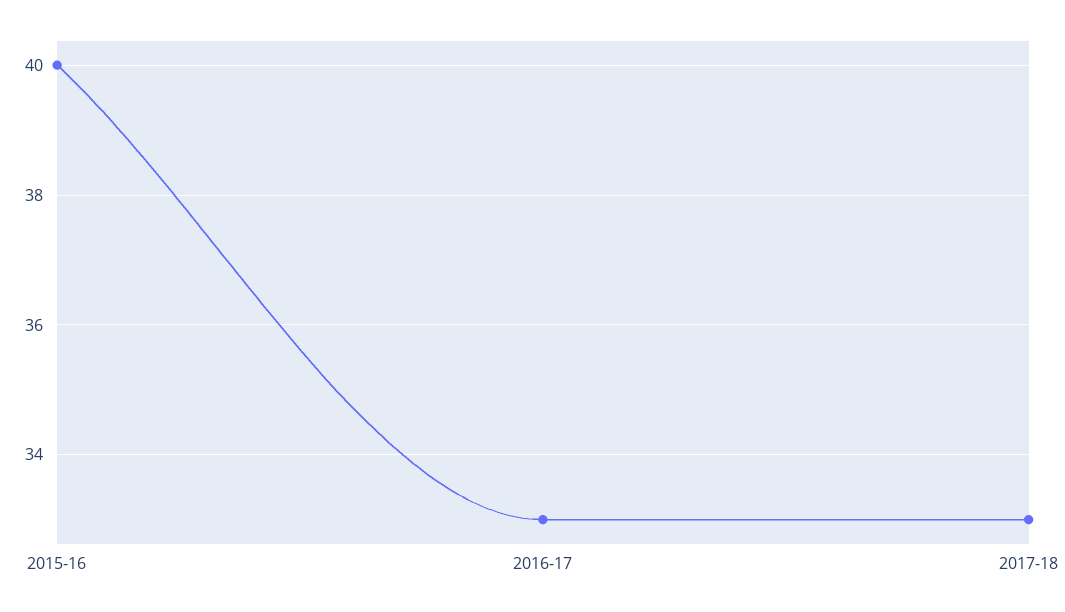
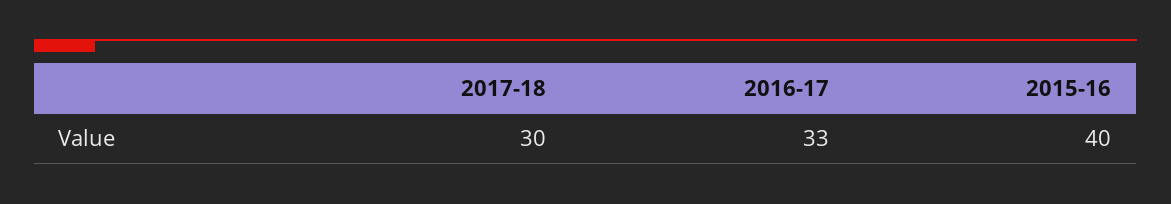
2017-18: 33 -> 30

